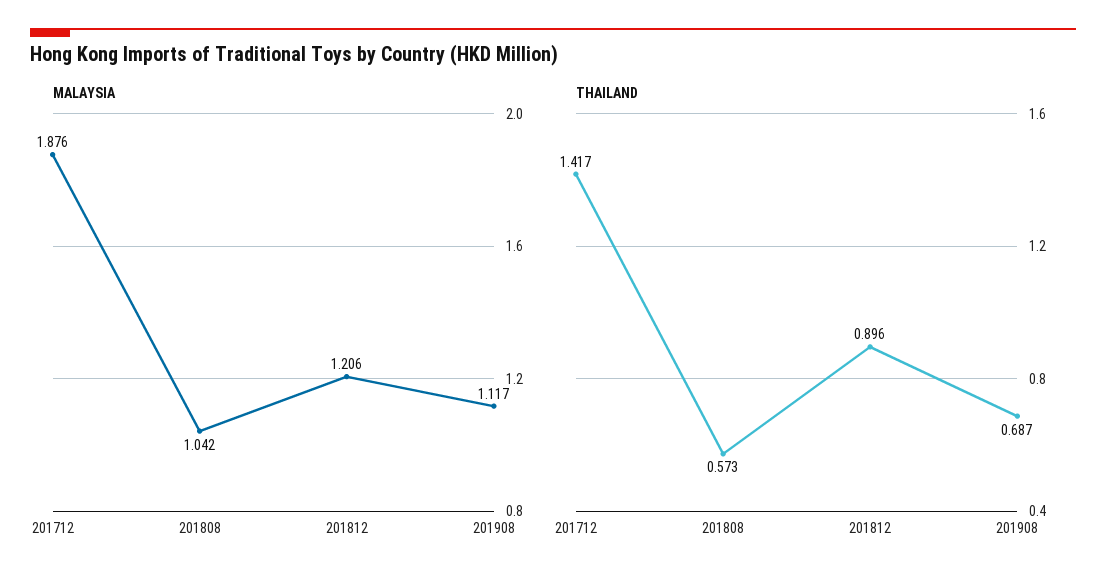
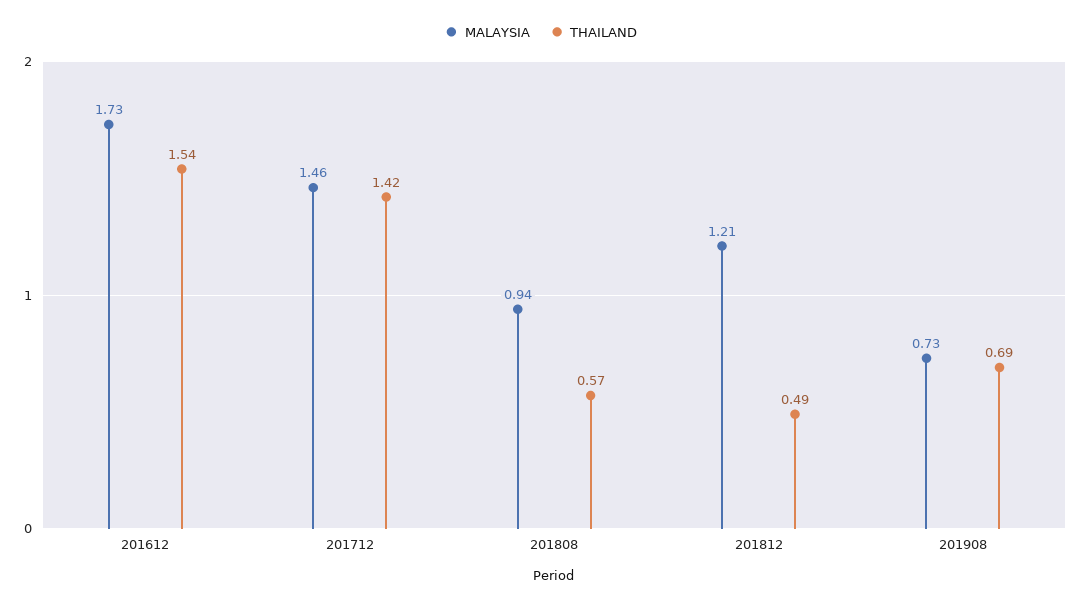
MALAYSIA, 201712: 1.876 -> 1.46
MALAYSIA, 201808: 1.042 -> 0.94
MALAYSIA, 201908: 1.117 -> 0.73
THAILAND, 201812: 0.896 -> 0.49
MALAYSIA, 201612: none -> 1.73
THAILAND, 201612: none -> 1.54

